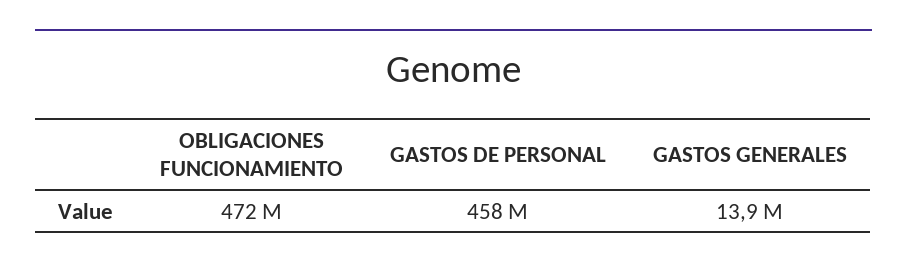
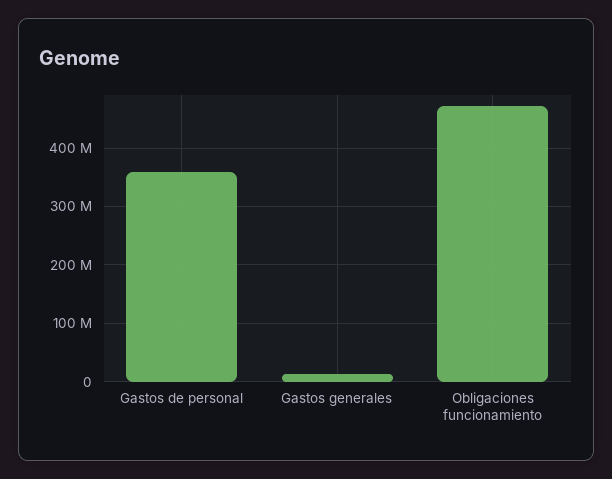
GASTOS DE PERSONAL: 458000000 -> 360000000

